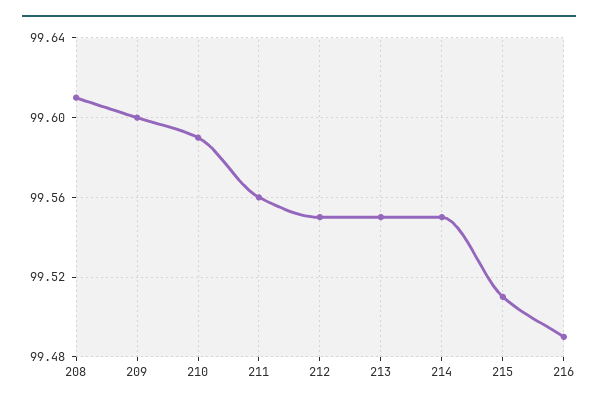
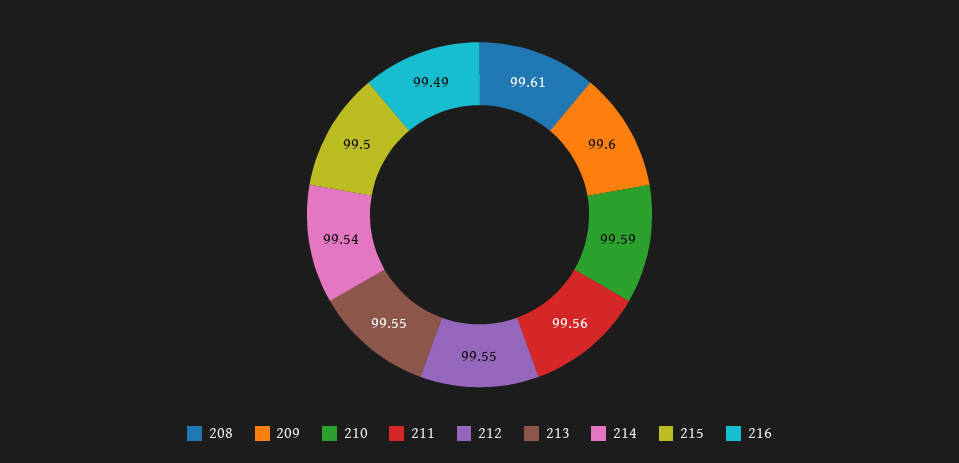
214: 99.55 -> 99.54
215: 99.51 -> 99.5

